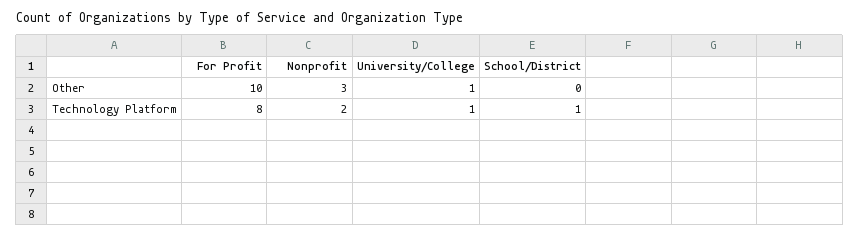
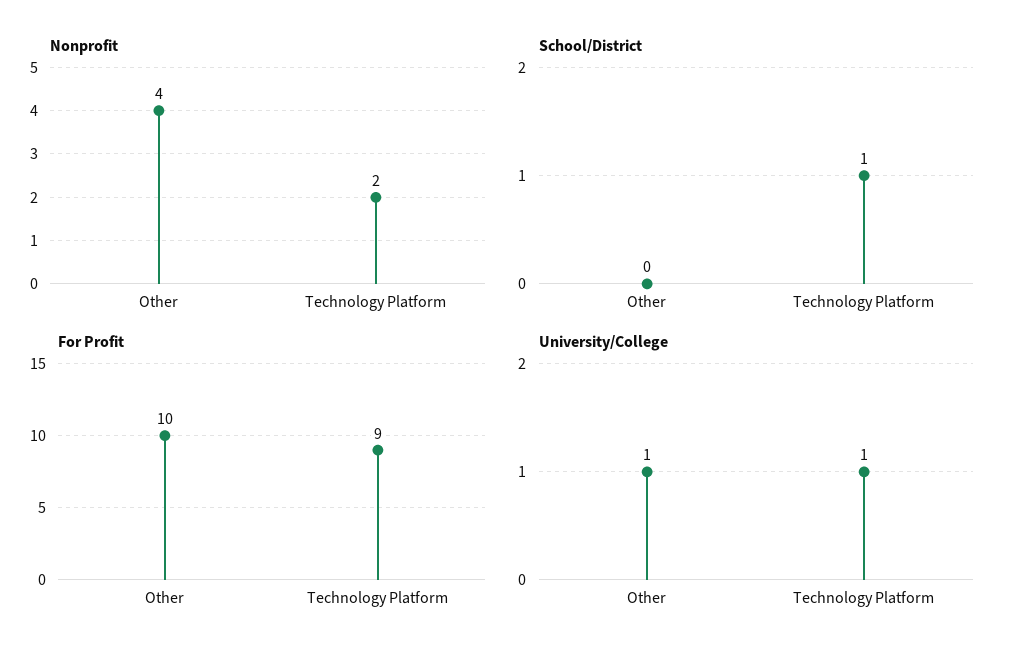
Nonprofit, Other: 3 -> 4
For Profit, Technology Platform: 8 -> 9

